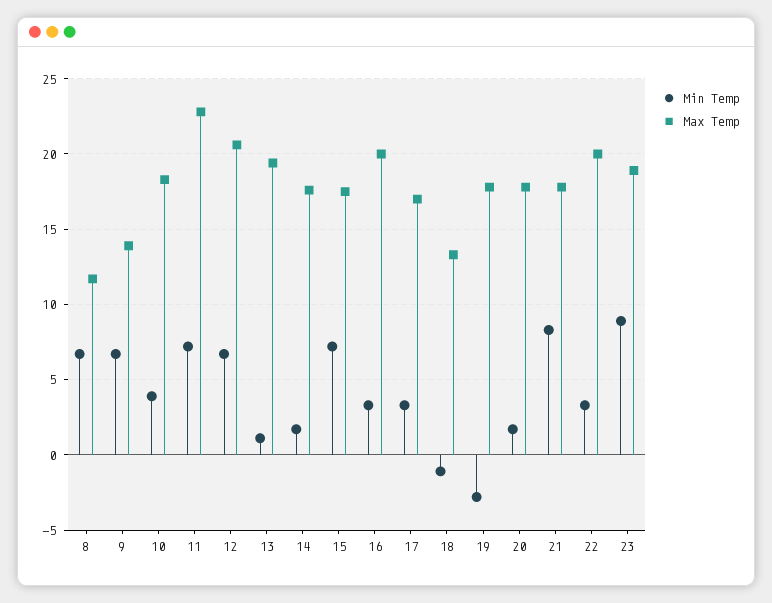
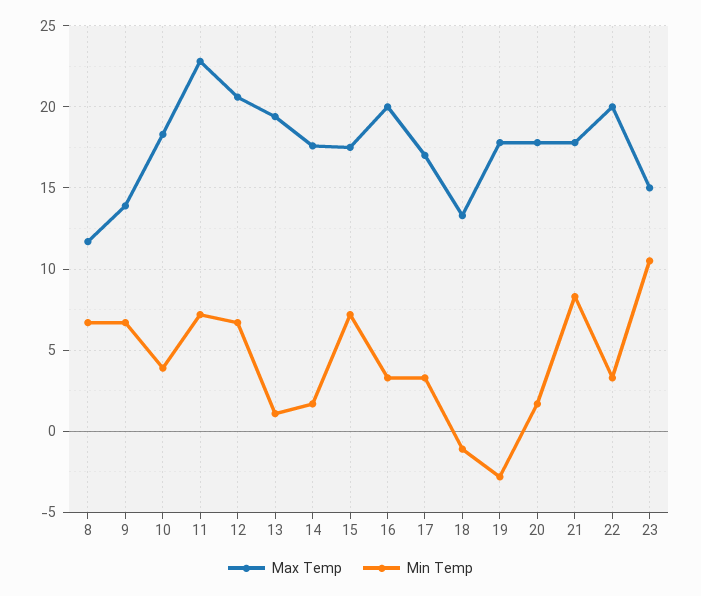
Min Temp, 23: 9 -> 10.5
Max Temp, 23: 19 -> 15

